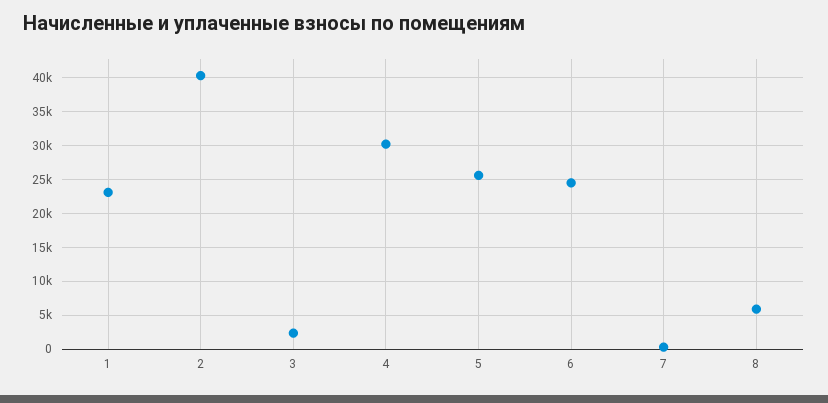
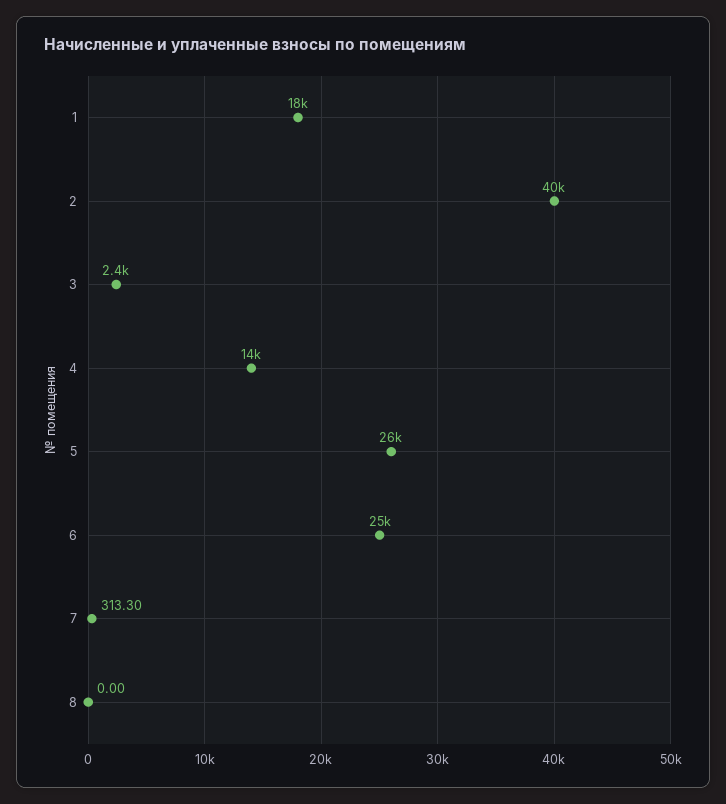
1: 23000 -> 18000
4: 30000 -> 14000
8: 6000 -> 0

